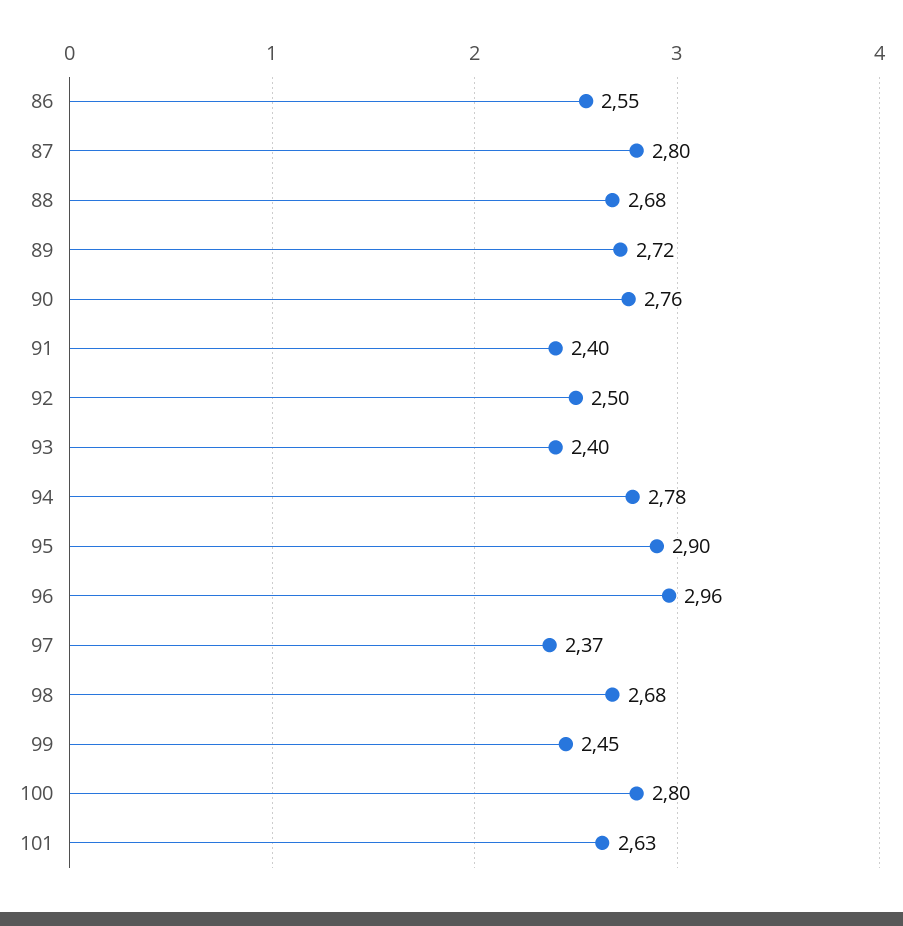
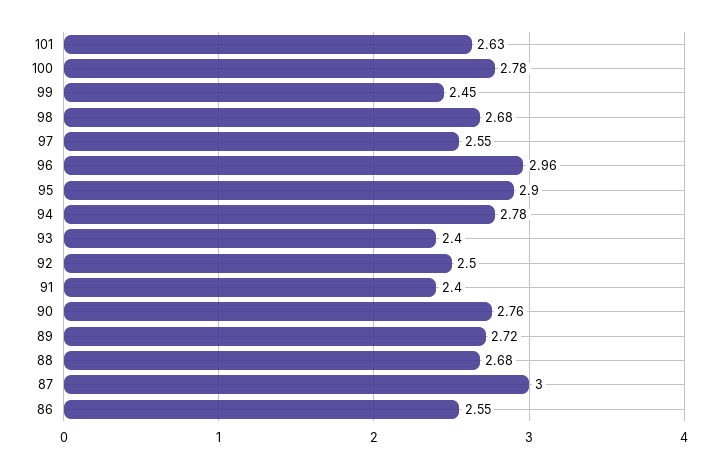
87: 2.8 -> 3
97: 2.37 -> 2.55
100: 2.8 -> 2.78

